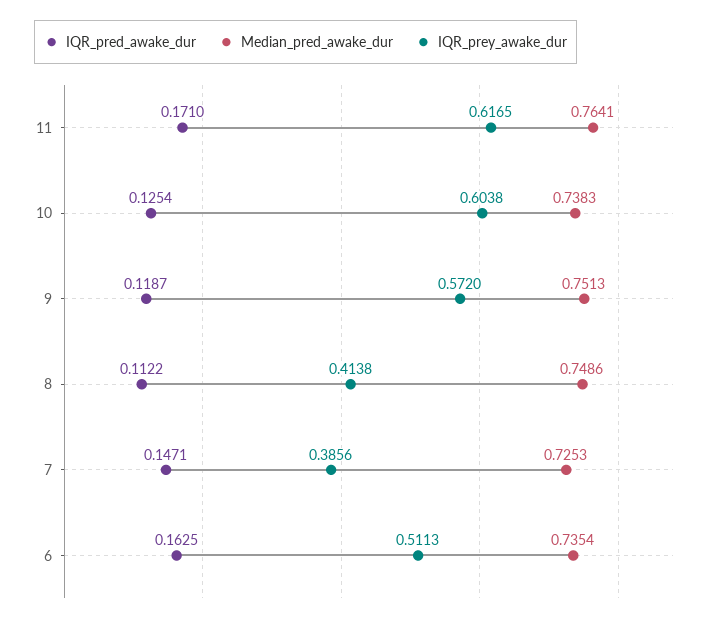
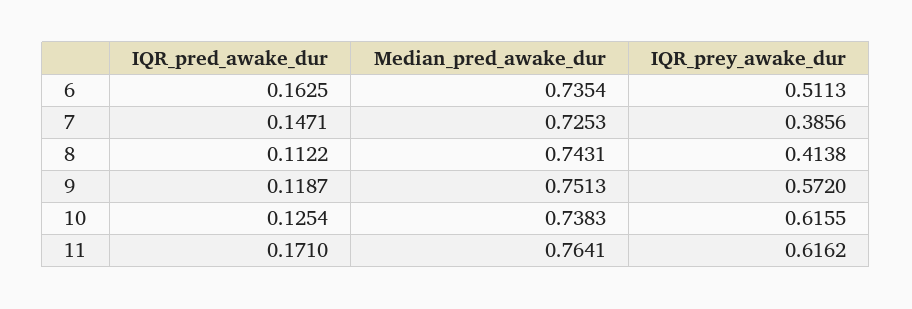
IQR_prey_awake_dur, 11: 0.6165 -> 0.6162
IQR_prey_awake_dur, 10: 0.6038 -> 0.6155
Median_pred_awake_dur, 8: 0.7486 -> 0.7431

